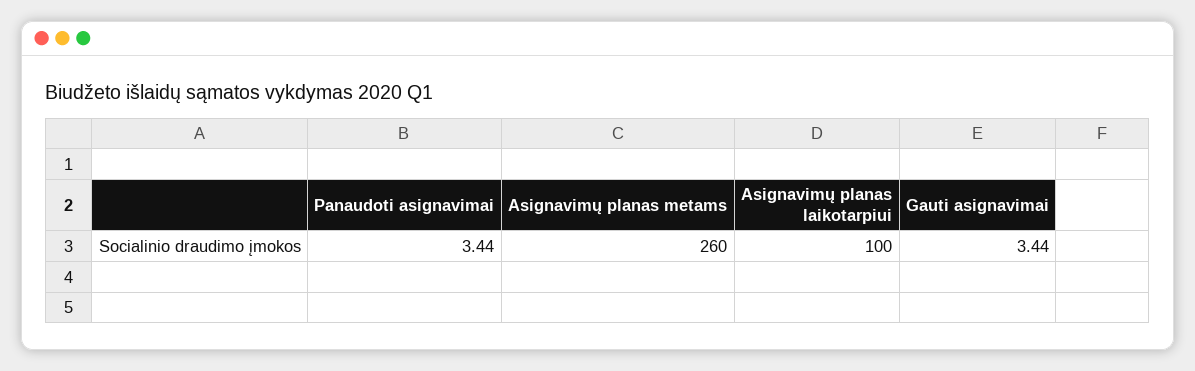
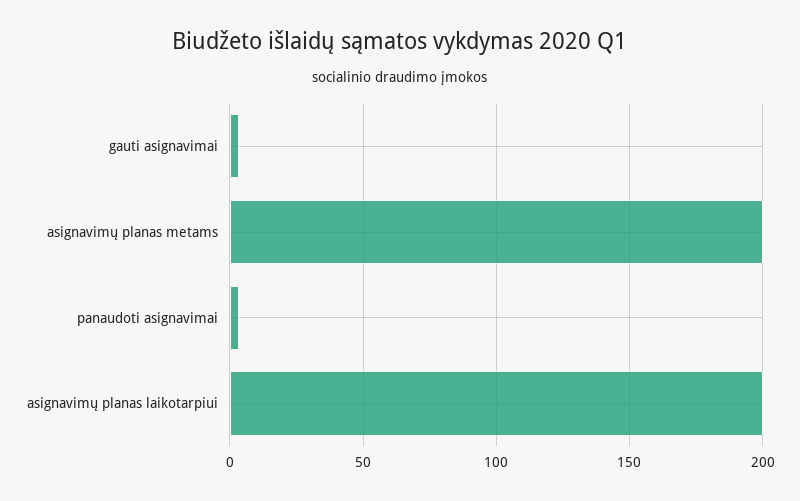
Asignavimų planas metams: 260 -> 200
Asignavimų planas laikotarpiui: 100 -> 200

